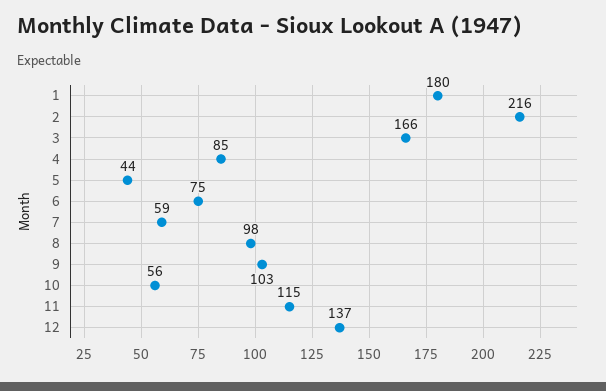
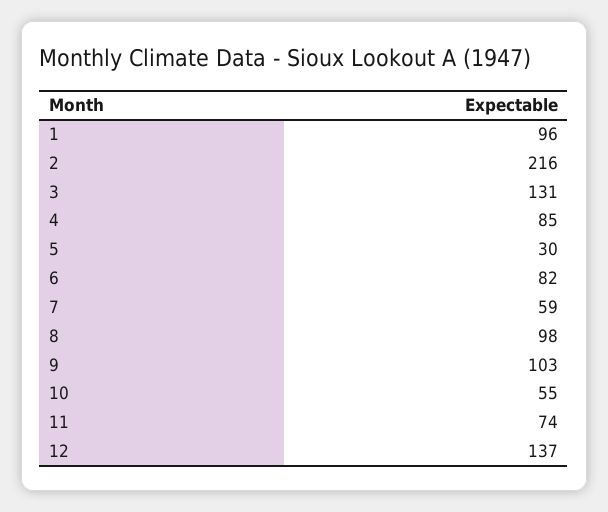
1: 180 -> 96
3: 166 -> 131
5: 44 -> 30
6: 75 -> 82
10: 56 -> 55
11: 115 -> 74

